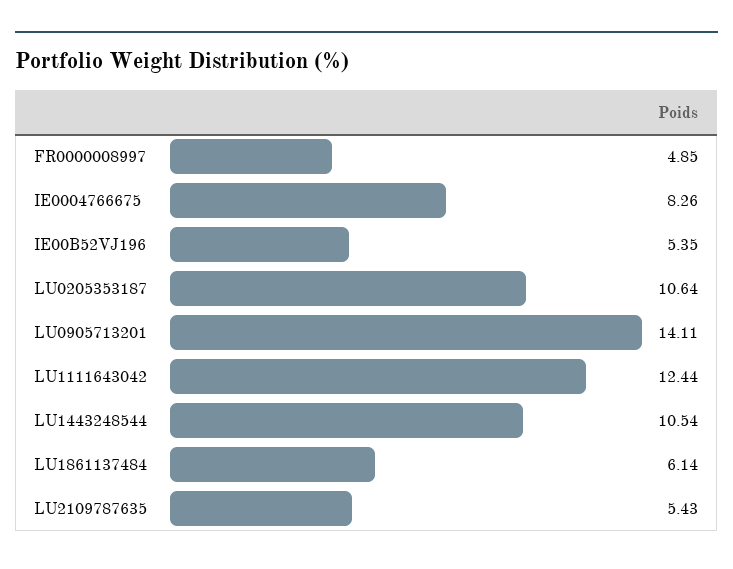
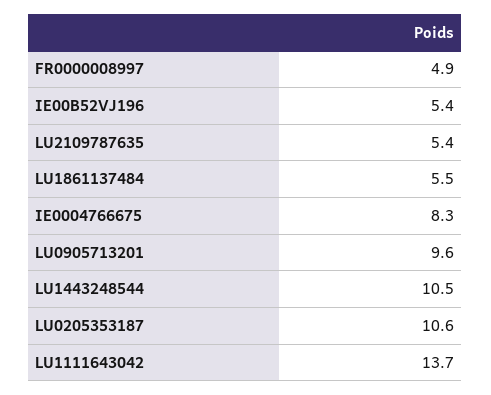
LU0905713201: 14.11 -> 9.6
LU1111643042: 12.44 -> 13.7
LU1861137484: 6.14 -> 5.5

